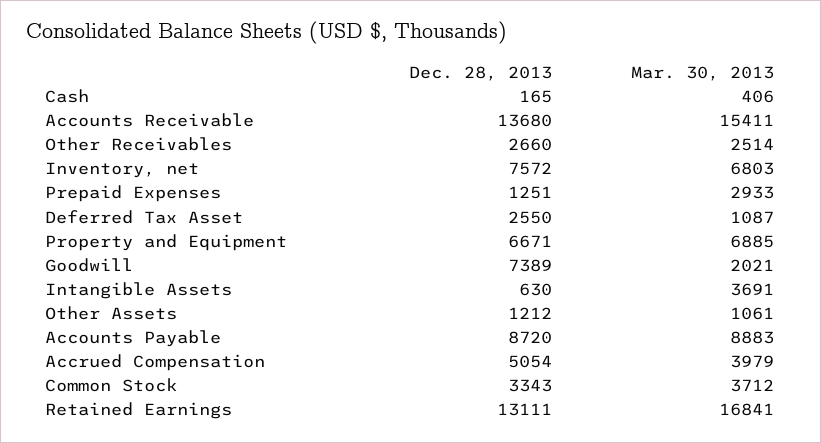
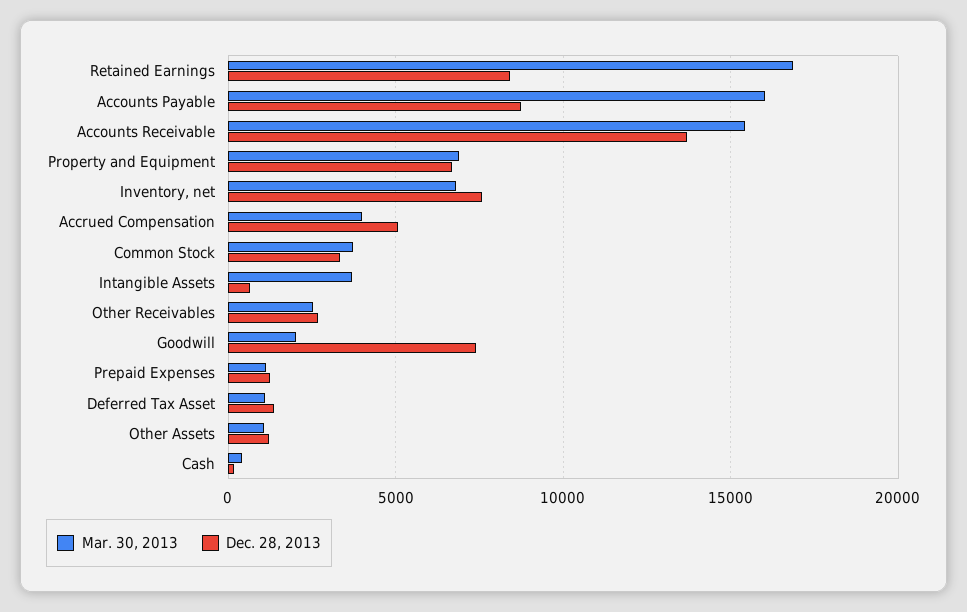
Mar. 30, 2013, Prepaid Expenses: 2933 -> 1000
Dec. 28, 2013, Deferred Tax Asset: 2550 -> 1500
Mar. 30, 2013, Accounts Payable: 8883 -> 16000
Dec. 28, 2013, Retained Earnings: 13111 -> 8500

